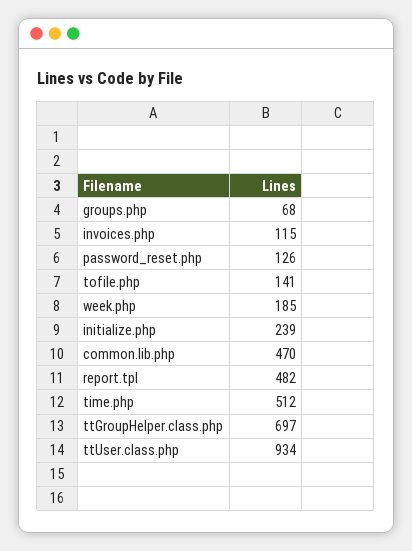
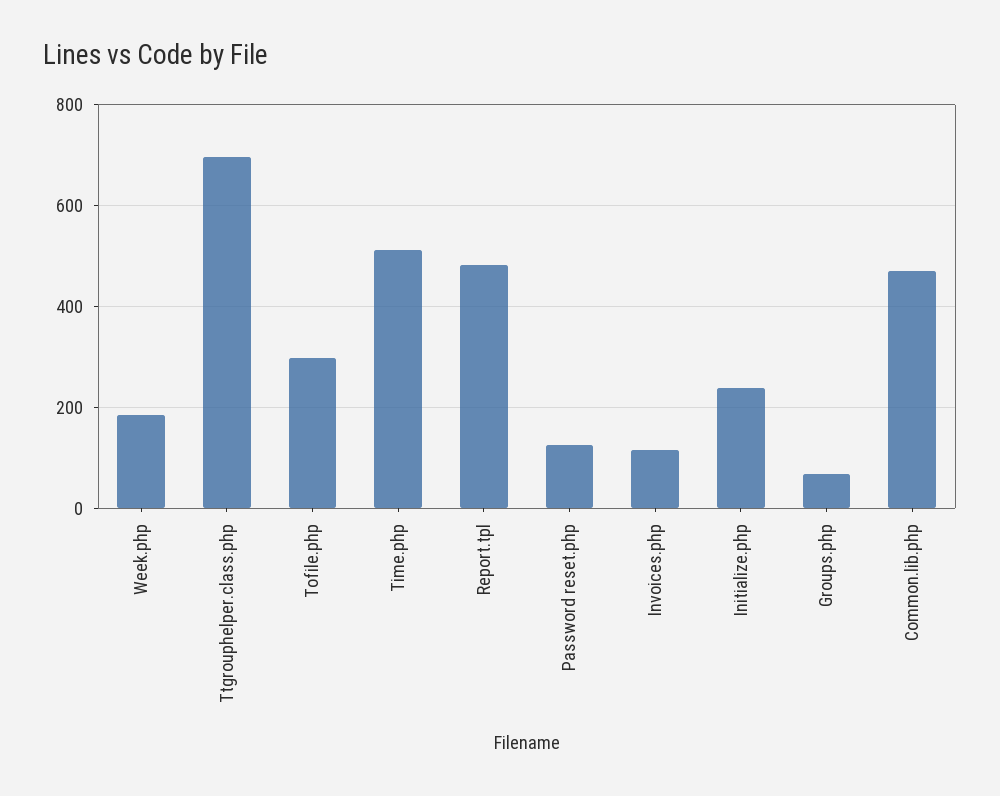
tofile.php: 141 -> 300
ttUser.class.php: 934 -> none

